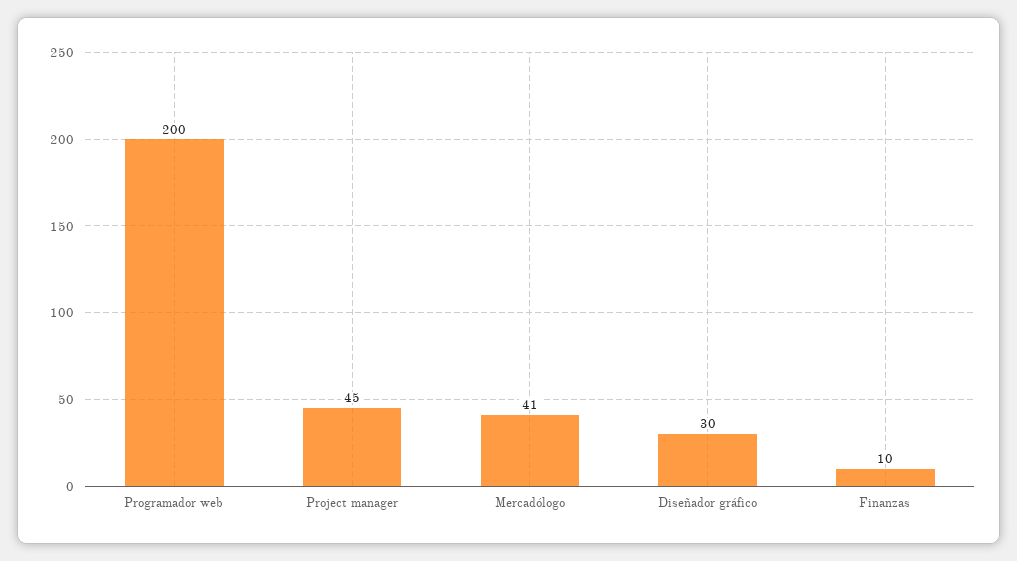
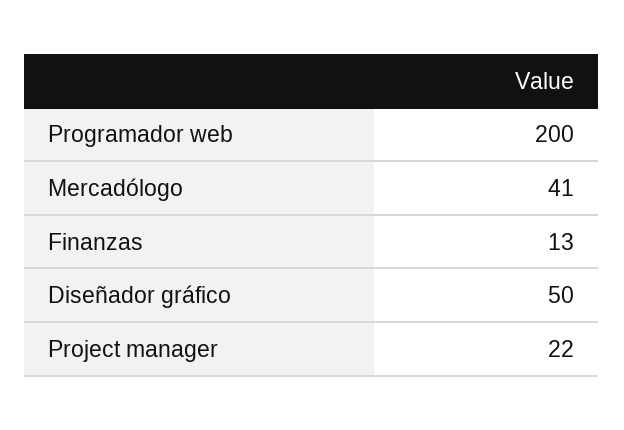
Project manager: 45 -> 22
Diseñador gráfico: 30 -> 50
Finanzas: 10 -> 13

